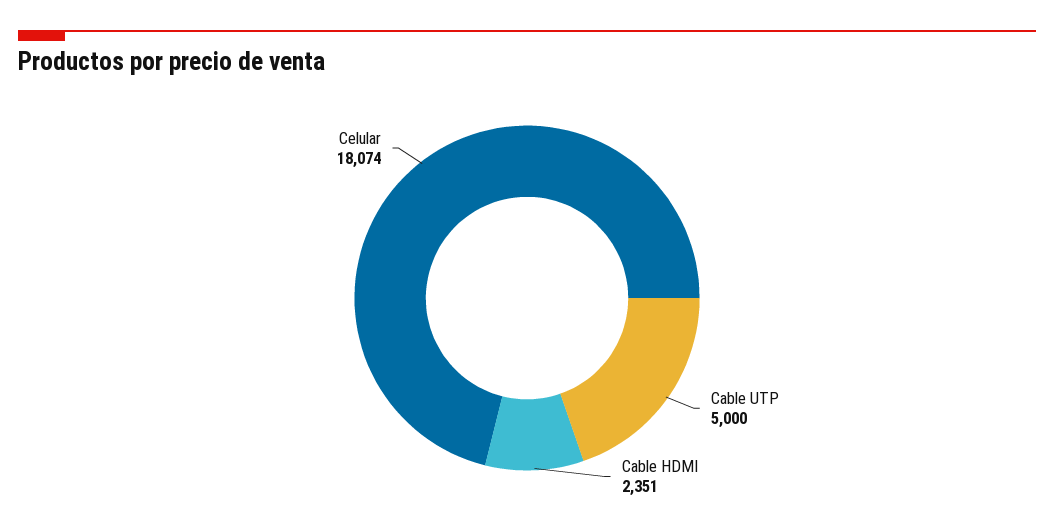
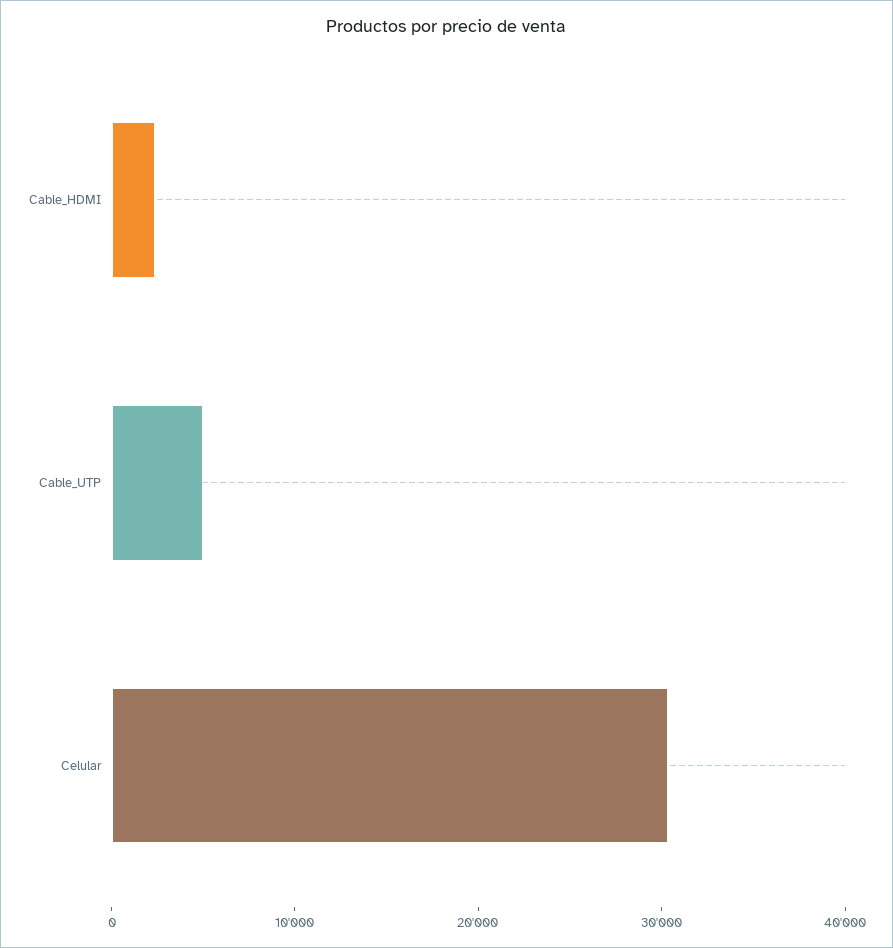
Celular: 18074 -> 30000

